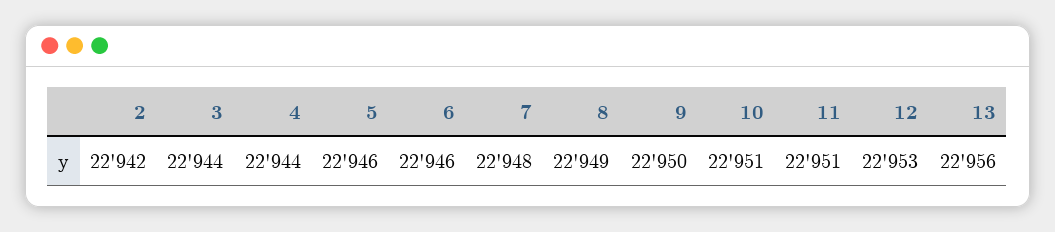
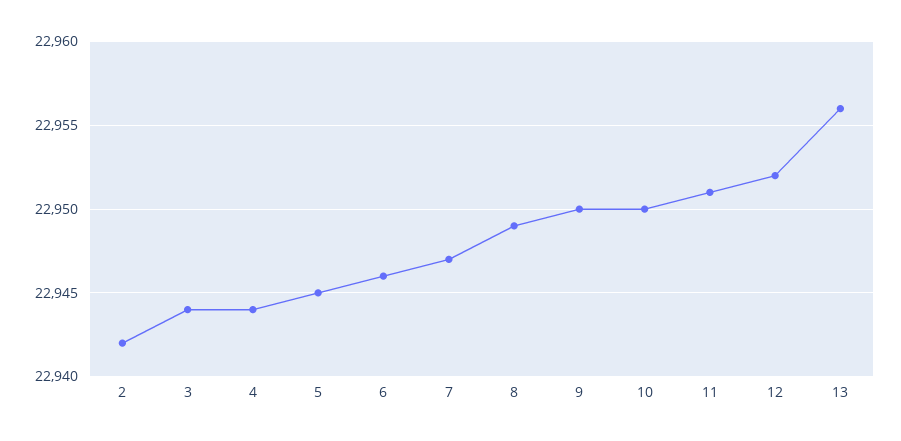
5: 22946 -> 22945
7: 22948 -> 22947
10: 22951 -> 22950
12: 22953 -> 22952

